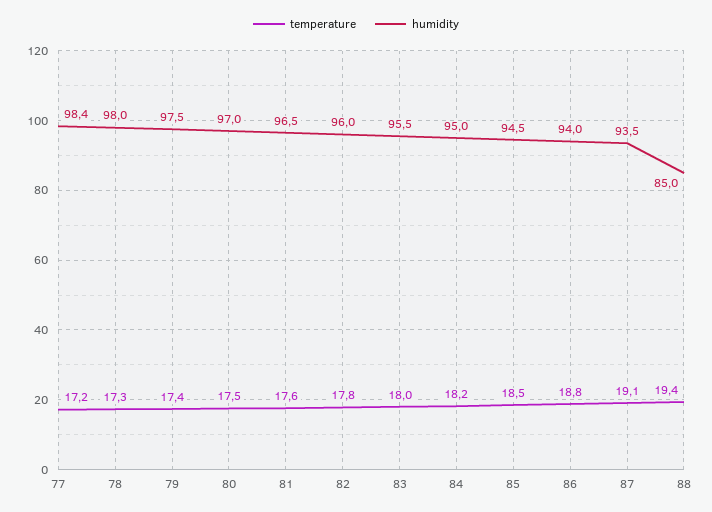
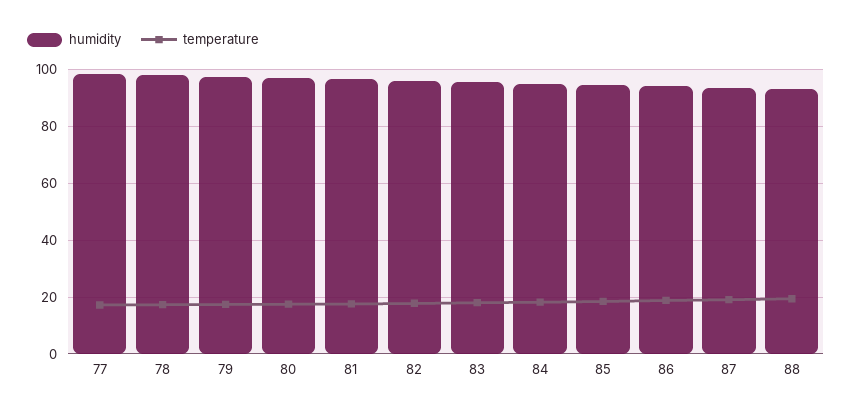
humidity, 88: 85 -> 92.5

